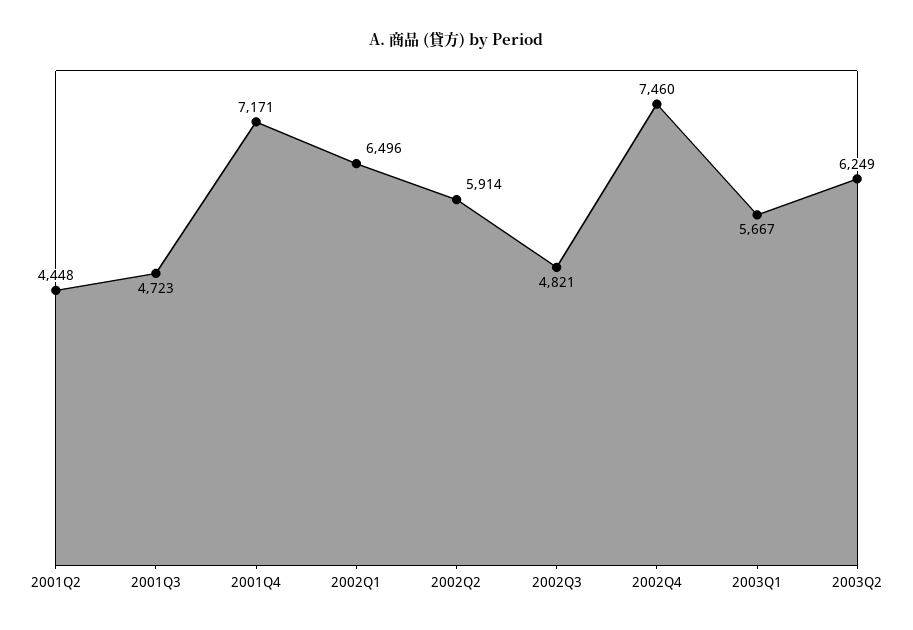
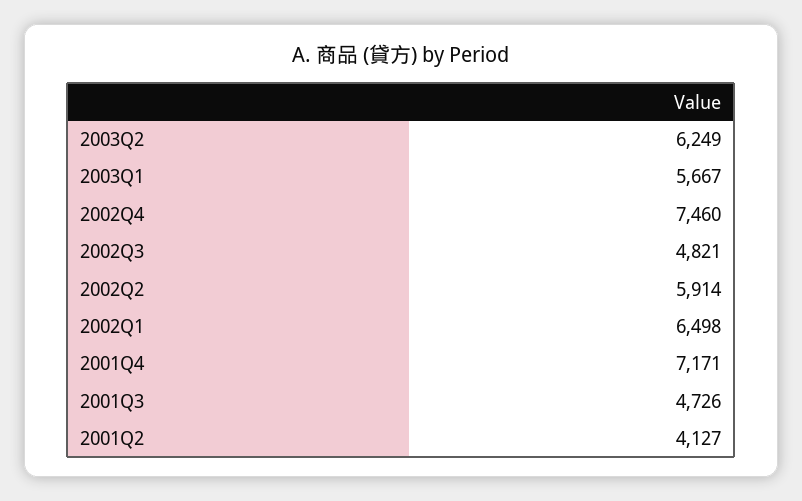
2001Q2: 4448 -> 4127
2001Q3: 4723 -> 4726
2002Q1: 6496 -> 6498

